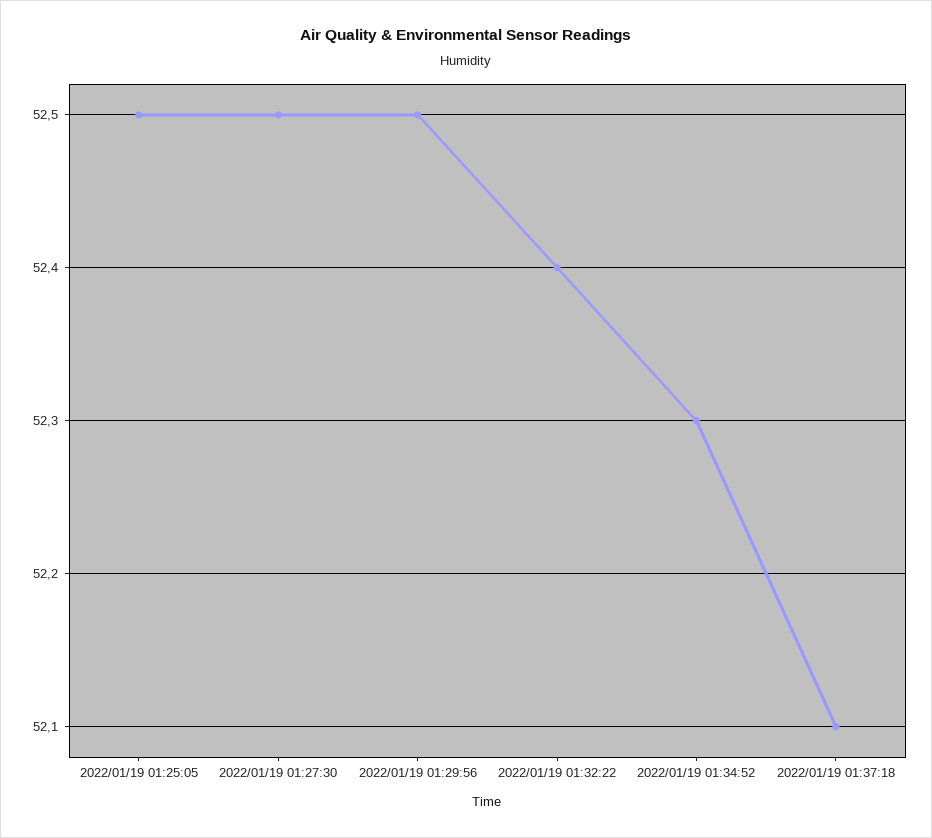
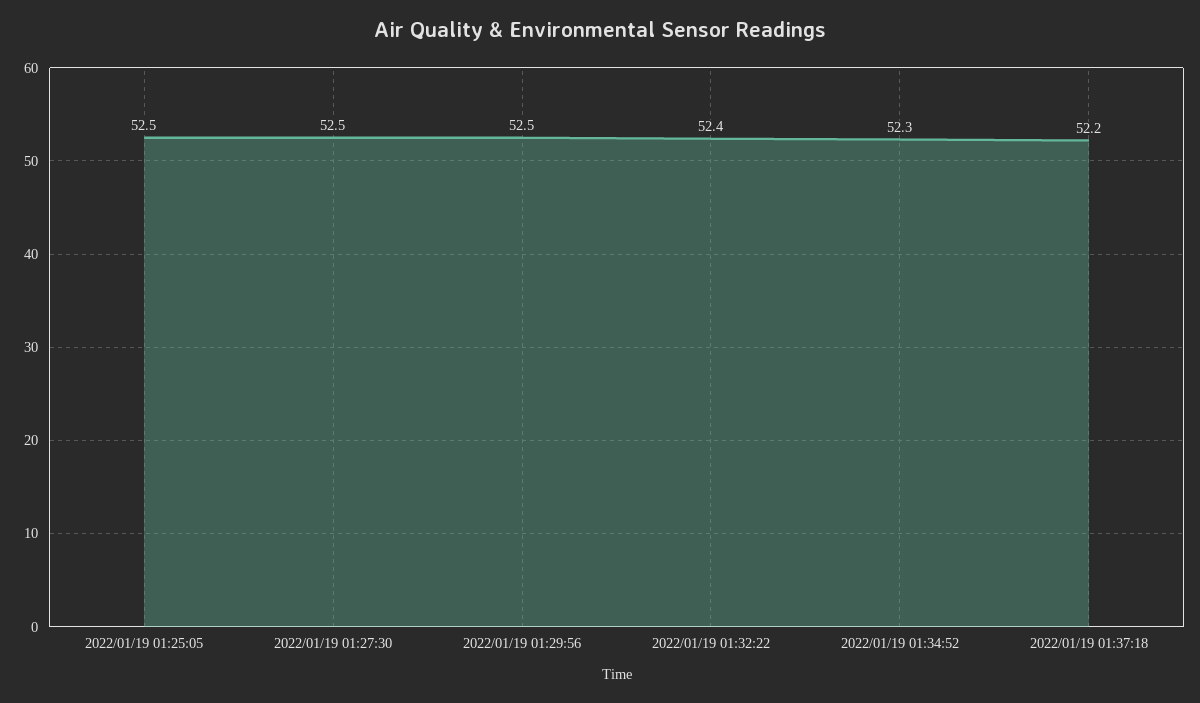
2022/01/19 01:37:18: 52.1 -> 52.2

